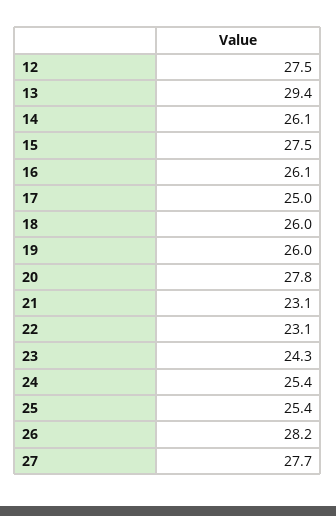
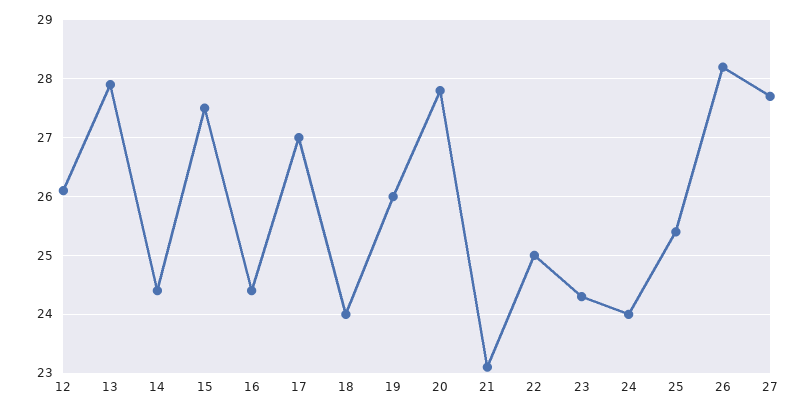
12: 27.5 -> 26
13: 29.4 -> 28
14: 26.1 -> 24.5
16: 26.1 -> 24.5
17: 25 -> 27
18: 26 -> 24
22: 23.1 -> 25
24: 25.4 -> 24

